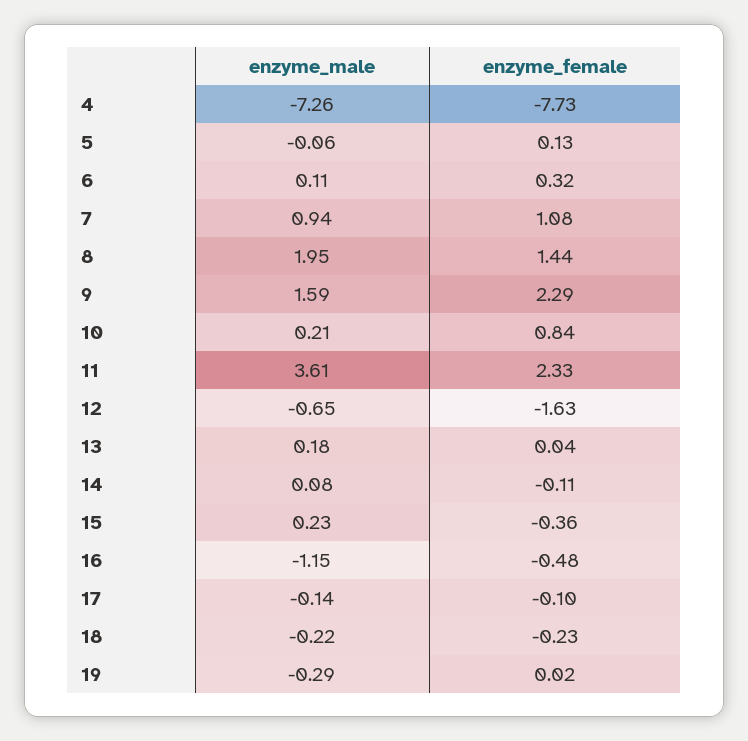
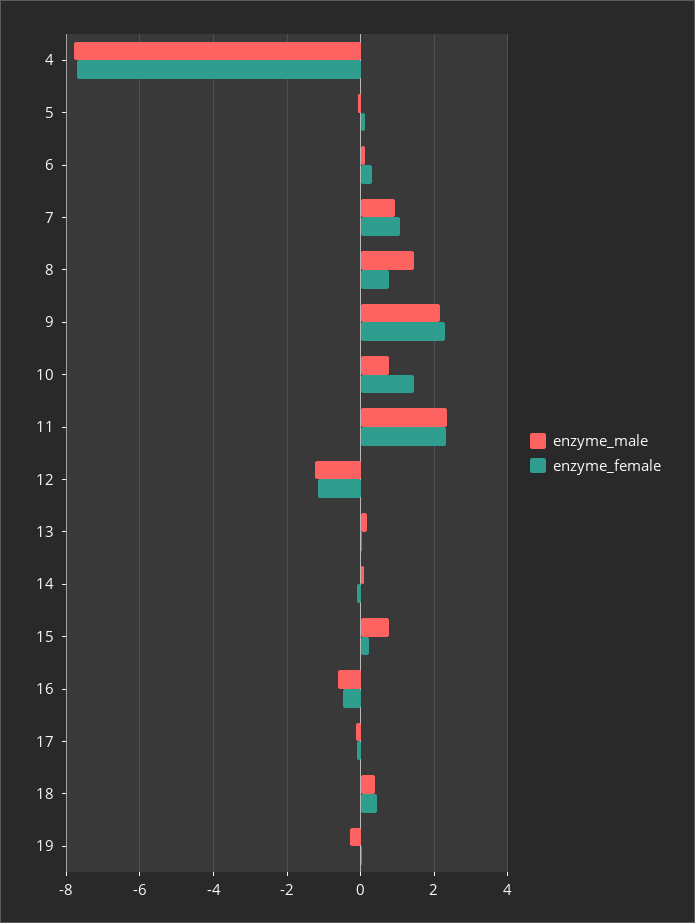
enzyme_male, 4: -7.26 -> -7.8
enzyme_male, 8: 1.95 -> 1.4
enzyme_female, 8: 1.44 -> 0.8
enzyme_male, 9: 1.59 -> 2.2
enzyme_male, 10: 0.21 -> 0.8
enzyme_female, 10: 0.84 -> 1.4
enzyme_male, 11: 3.61 -> 2.4
enzyme_male, 12: -0.65 -> -1.2
enzyme_female, 12: -1.63 -> -1.2
enzyme_male, 15: 0.23 -> 0.8
enzyme_female, 15: -0.36 -> 0.2
enzyme_male, 16: -1.15 -> -0.6
enzyme_male, 18: -0.22 -> 0.4
enzyme_female, 18: -0.23 -> 0.4

